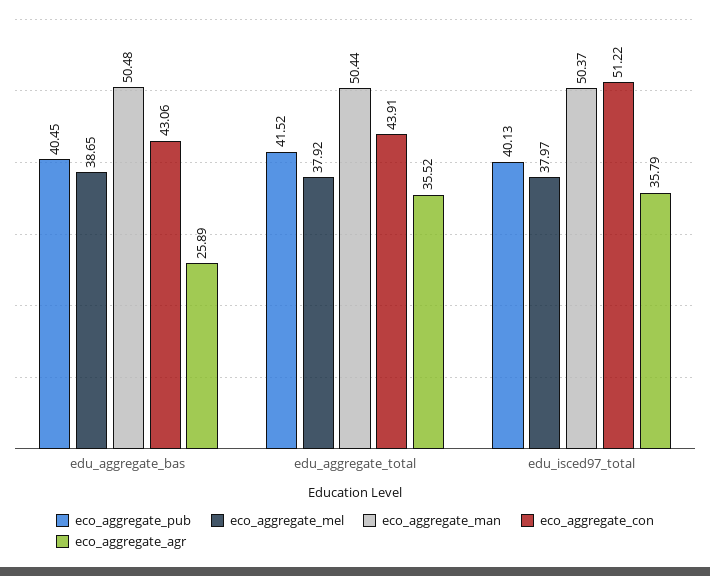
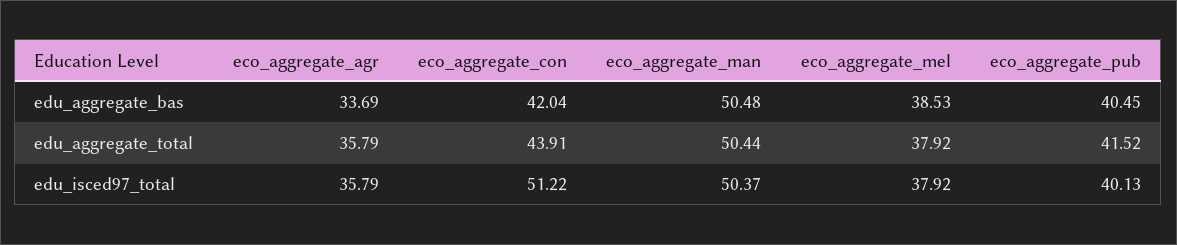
eco_aggregate_mel, edu_aggregate_bas: 38.65 -> 38.53
eco_aggregate_con, edu_aggregate_bas: 43.06 -> 42.04
eco_aggregate_agr, edu_aggregate_bas: 25.89 -> 33.69
eco_aggregate_agr, edu_aggregate_total: 35.52 -> 35.79
eco_aggregate_mel, edu_isced97_total: 37.97 -> 37.92

